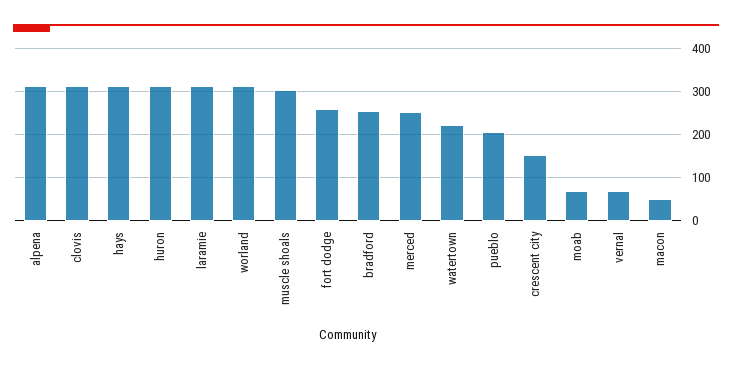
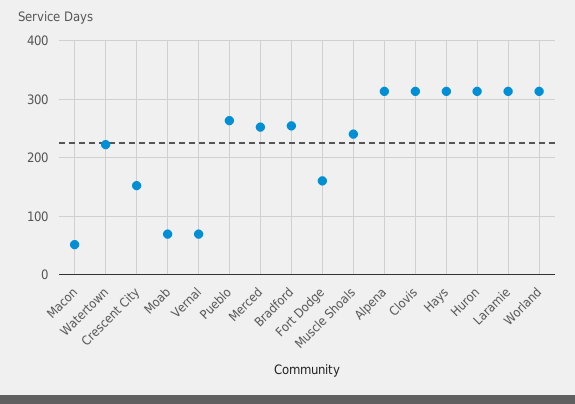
muscle shoals: 300 -> 240
fort dodge: 260 -> 160
pueblo: 200 -> 260

